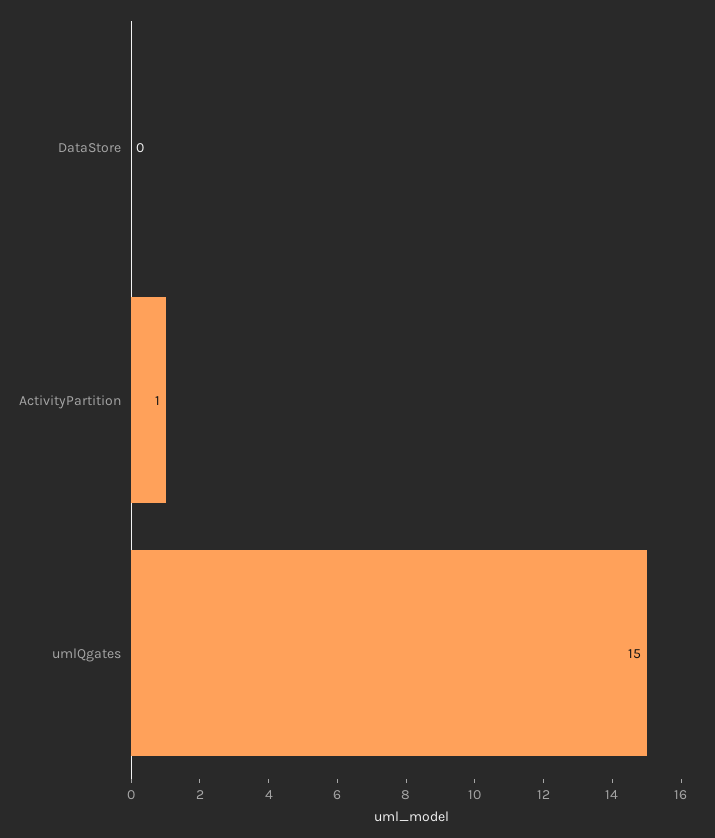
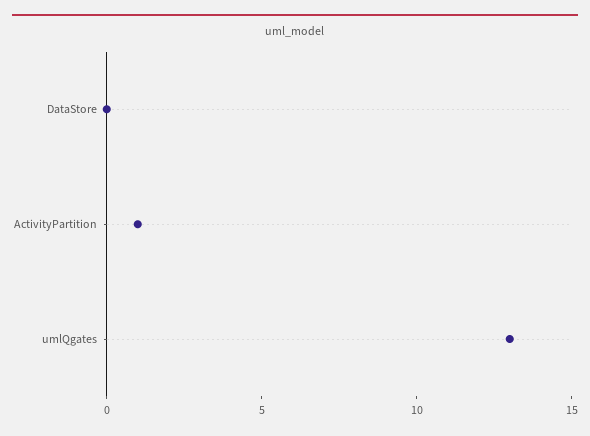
umlQgates: 15 -> 13

